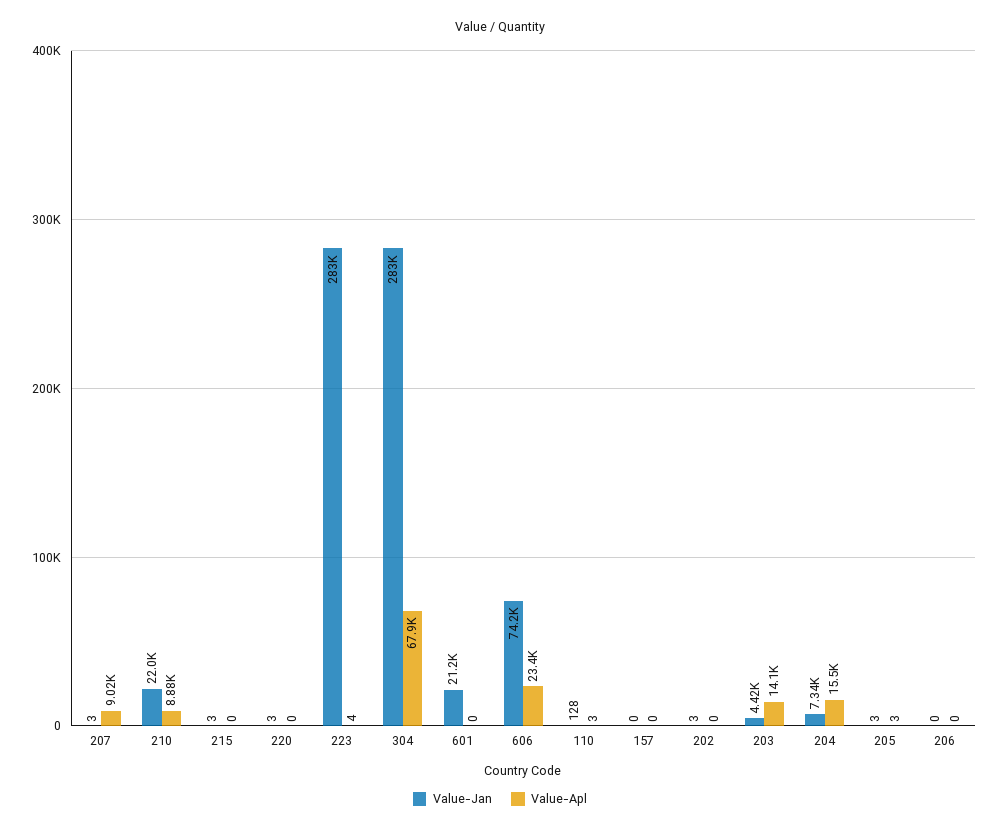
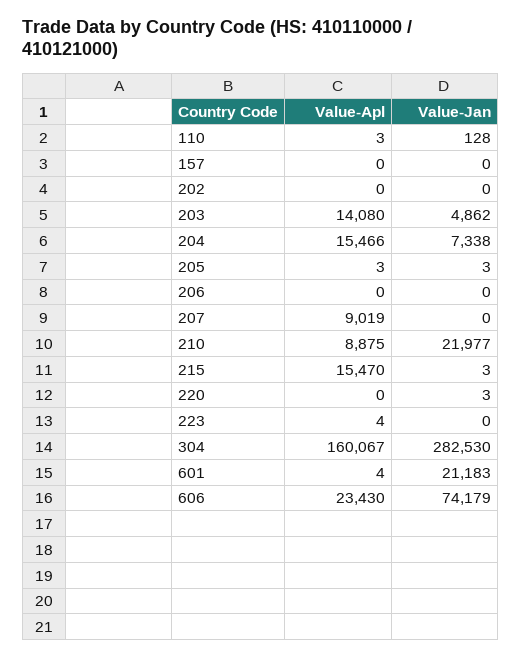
Value-Jan, 207: 3 -> 0
Value-Apl, 215: 0 -> 15470
Value-Jan, 223: 283000 -> 0
Value-Apl, 304: 67900 -> 160067
Value-Apl, 601: 0 -> 4
Value-Jan, 202: 3 -> 0
Value-Jan, 203: 4420 -> 4862

